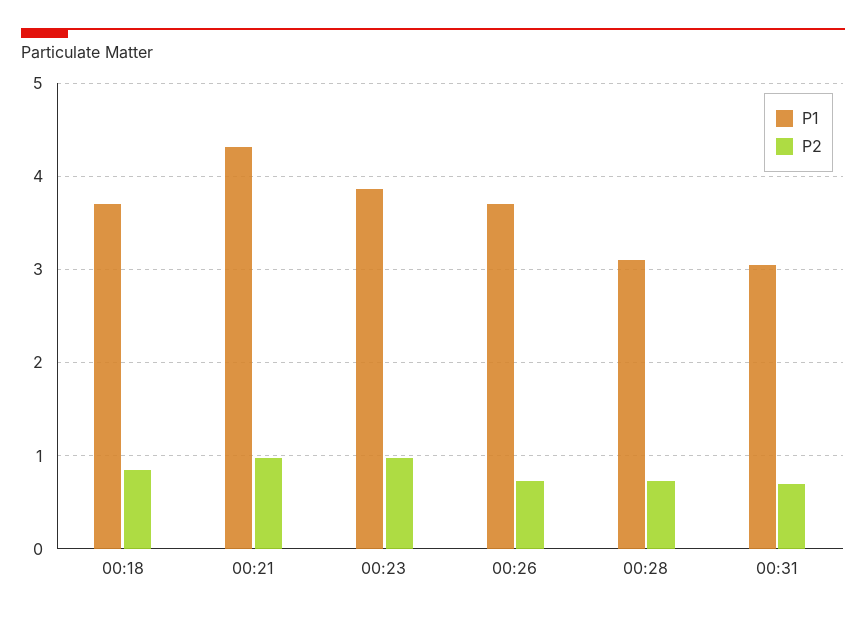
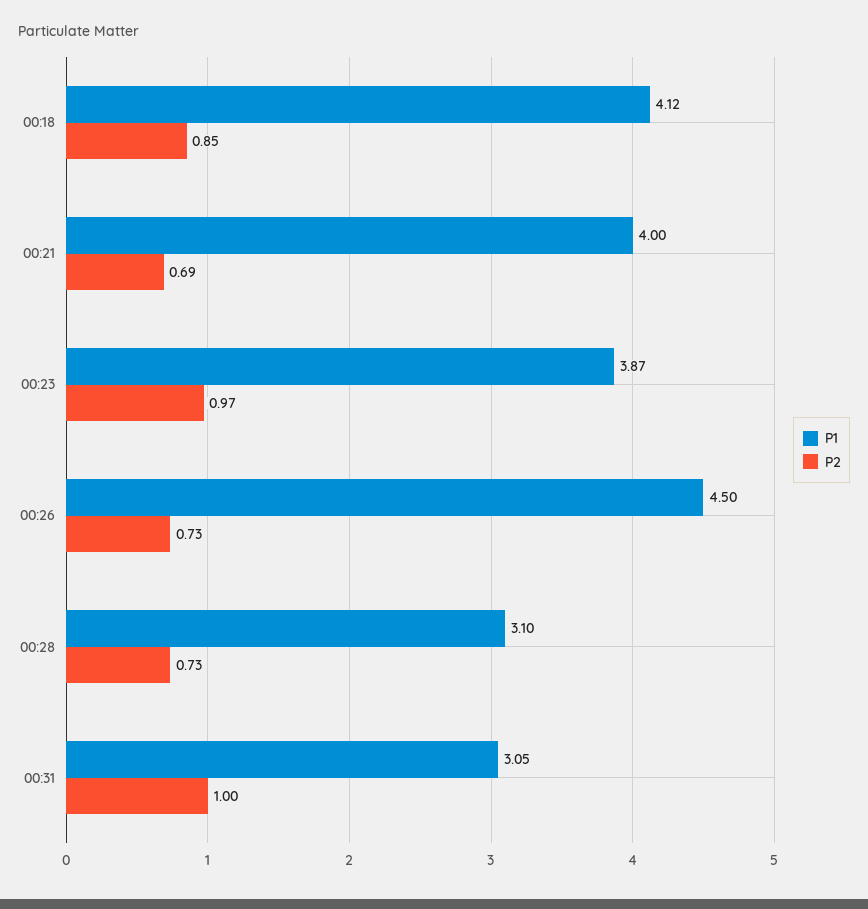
P1, 00:18: 3.7 -> 4.12
P1, 00:21: 4.3 -> 4
P2, 00:21: 1 -> 0.69
P1, 00:26: 3.7 -> 4.5
P2, 00:31: 0.7 -> 1

